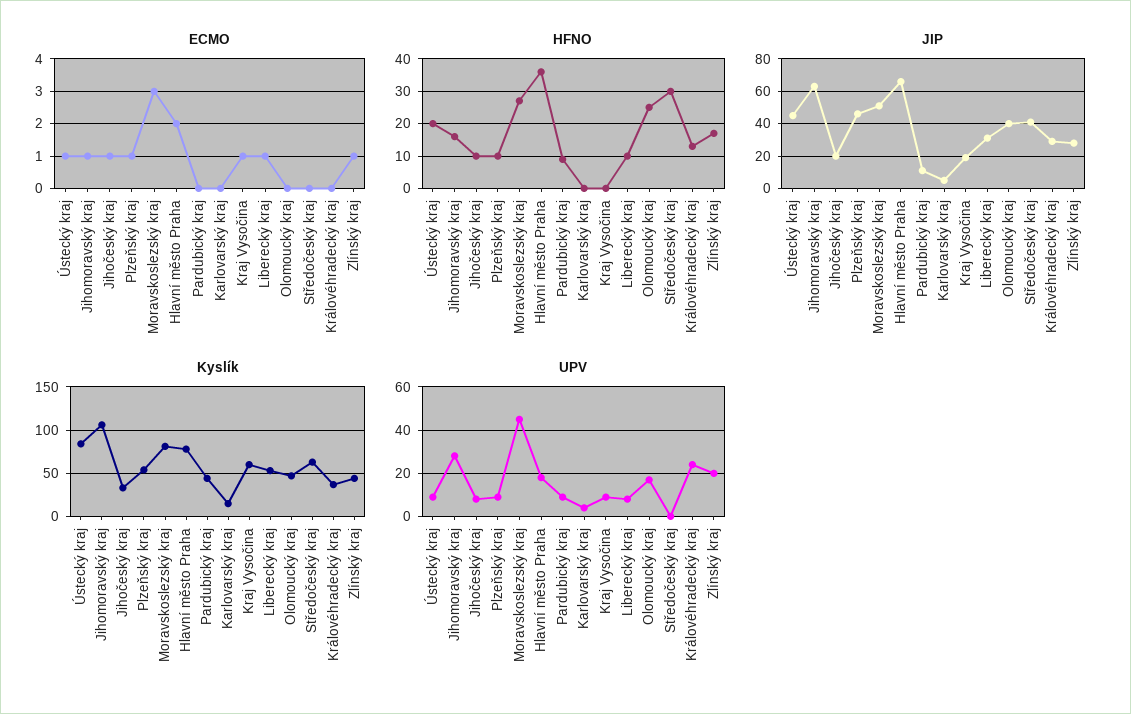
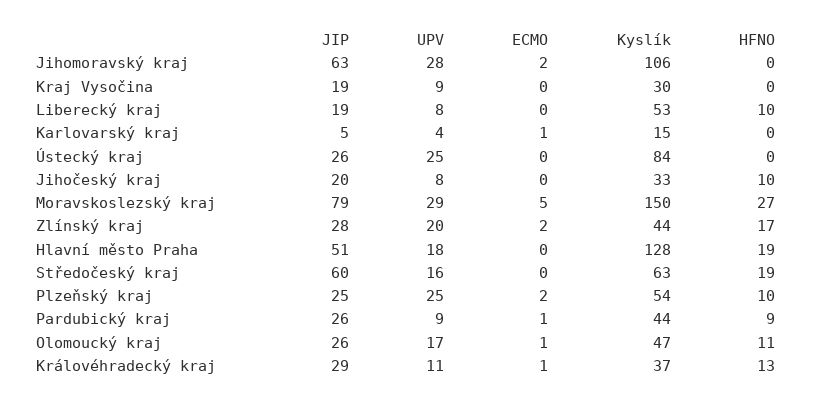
ECMO, Ústecký kraj: 1 -> 0
ECMO, Jihomoravský kraj: 1 -> 2
ECMO, Jihočeský kraj: 1 -> 0
ECMO, Plzeňský kraj: 1 -> 2
ECMO, Moravskoslezský kraj: 3 -> 5
ECMO, Hlavní město Praha: 2 -> 0
ECMO, Pardubický kraj: 0 -> 1
ECMO, Karlovarský kraj: 0 -> 1
ECMO, Kraj Vysočina: 1 -> 0
ECMO, Liberecký kraj: 1 -> 0
ECMO, Olomoucký kraj: 0 -> 1
ECMO, Královéhradecký kraj: 0 -> 1
ECMO, Zlínský kraj: 1 -> 2
HFNO, Ústecký kraj: 20 -> 0
HFNO, Jihomoravský kraj: 15 -> 0
HFNO, Hlavní město Praha: 35 -> 19
HFNO, Olomoucký kraj: 25 -> 11
HFNO, Středočeský kraj: 30 -> 19
JIP, Ústecký kraj: 45 -> 26
JIP, Plzeňský kraj: 45 -> 25
JIP, Moravskoslezský kraj: 50 -> 79
JIP, Hlavní město Praha: 65 -> 51
JIP, Pardubický kraj: 10 -> 26
JIP, Liberecký kraj: 30 -> 19
JIP, Olomoucký kraj: 40 -> 26
JIP, Středočeský kraj: 40 -> 60
Kyslík, Moravskoslezský kraj: 80 -> 150
Kyslík, Hlavní město Praha: 80 -> 128
Kyslík, Kraj Vysočina: 60 -> 30
UPV, Ústecký kraj: 10 -> 25
UPV, Plzeňský kraj: 10 -> 25
UPV, Moravskoslezský kraj: 45 -> 29
UPV, Středočeský kraj: 0 -> 16
UPV, Královéhradecký kraj: 25 -> 11

